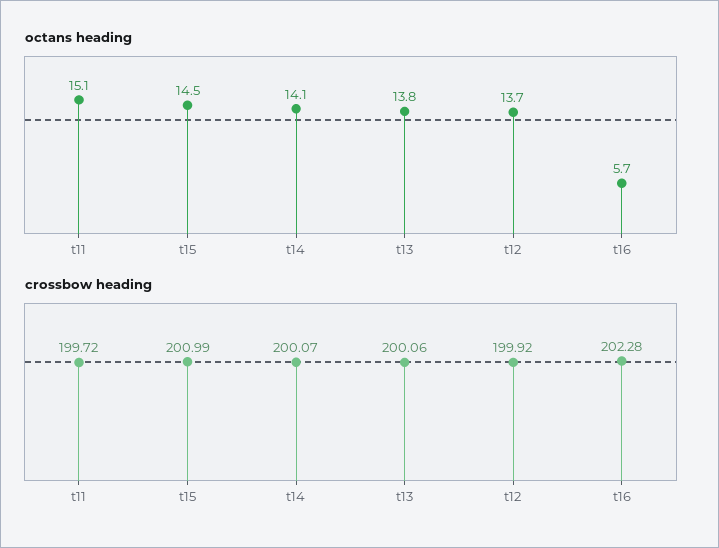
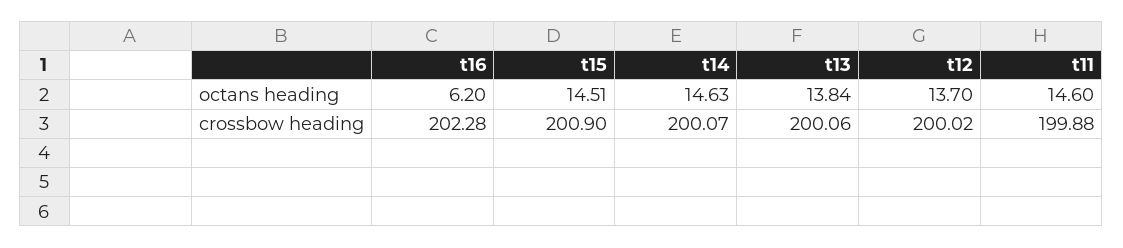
octans heading, t11: 15.1 -> 14.6
octans heading, t14: 14.1 -> 14.63
octans heading, t16: 5.7 -> 6.2
crossbow heading, t11: 199.72 -> 199.88
crossbow heading, t15: 200.99 -> 200.9
crossbow heading, t12: 199.92 -> 200.02

